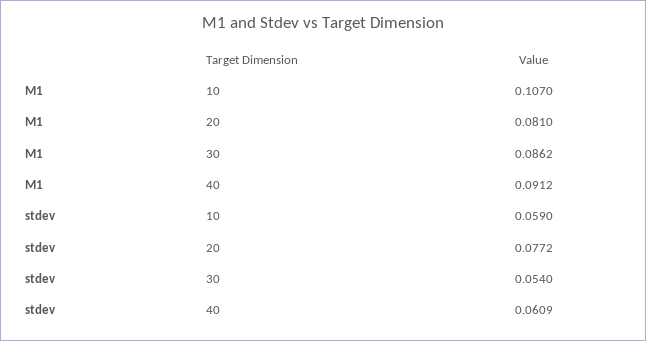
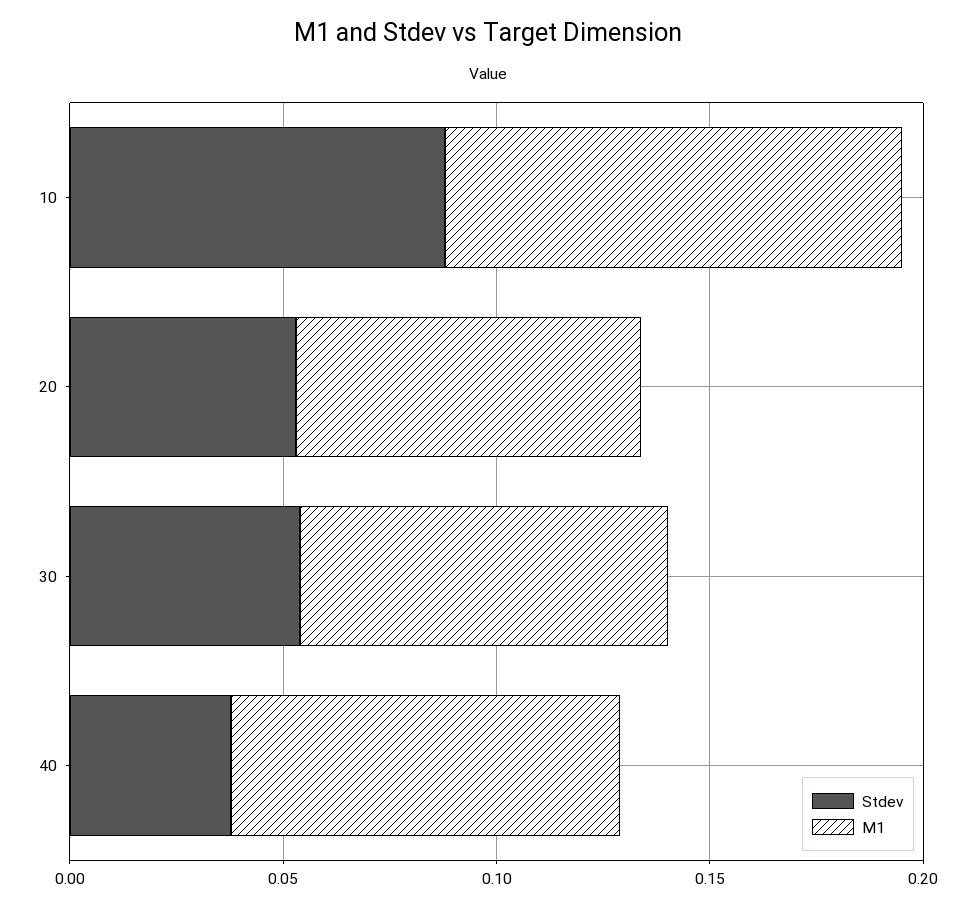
stdev, 10: 0.059 -> 0.09
stdev, 20: 0.0772 -> 0.05
stdev, 40: 0.0609 -> 0.04

